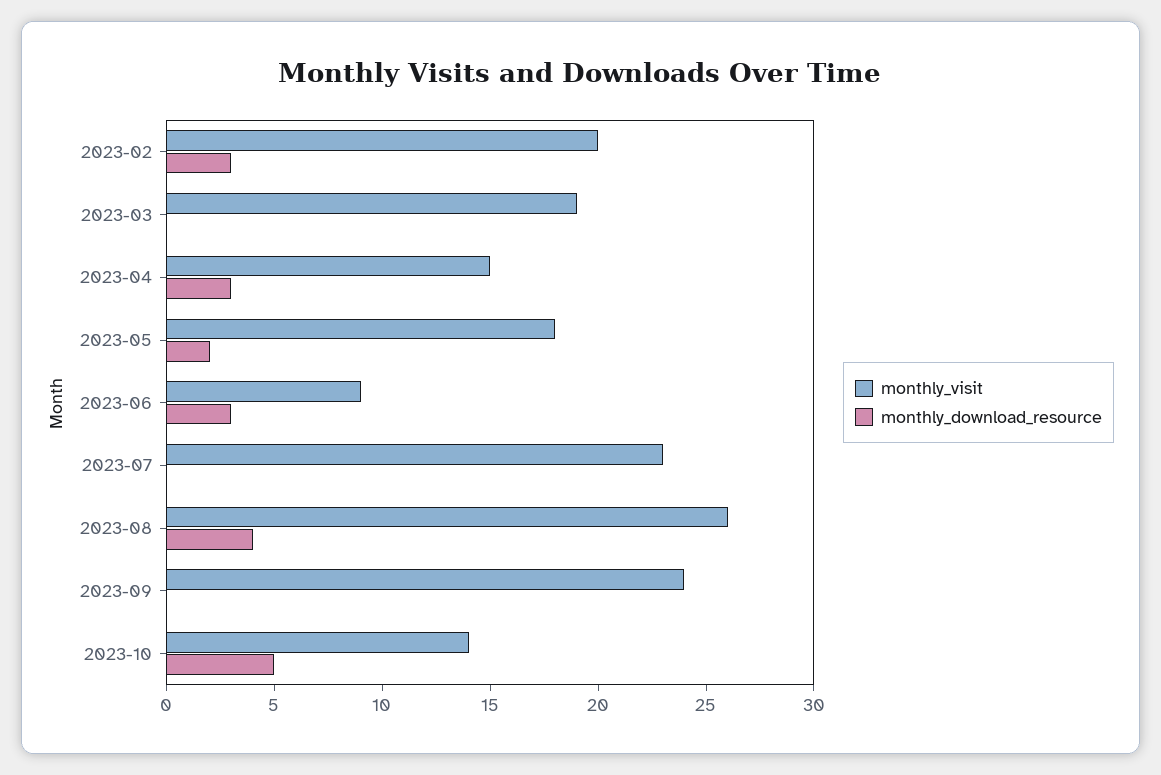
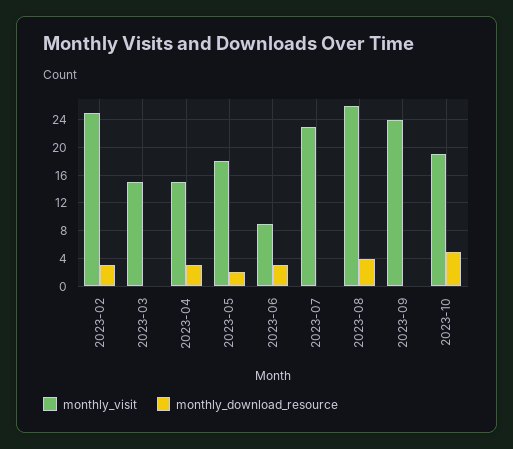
monthly_visit, 2023-02: 20 -> 25
monthly_visit, 2023-03: 19 -> 15
monthly_visit, 2023-10: 14 -> 19

